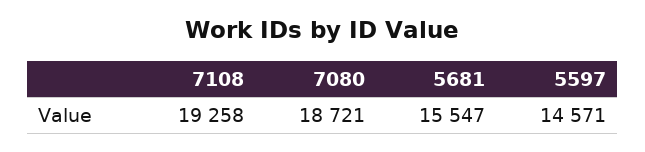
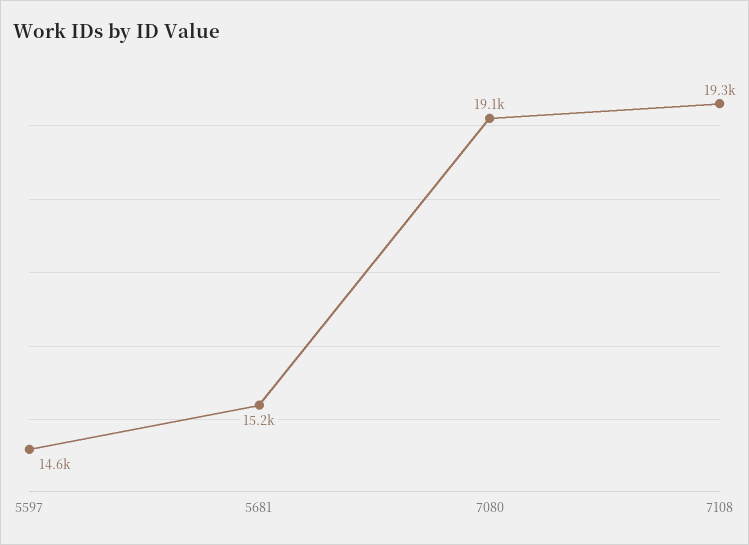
7080: 18721 -> 19100
5681: 15547 -> 15200

